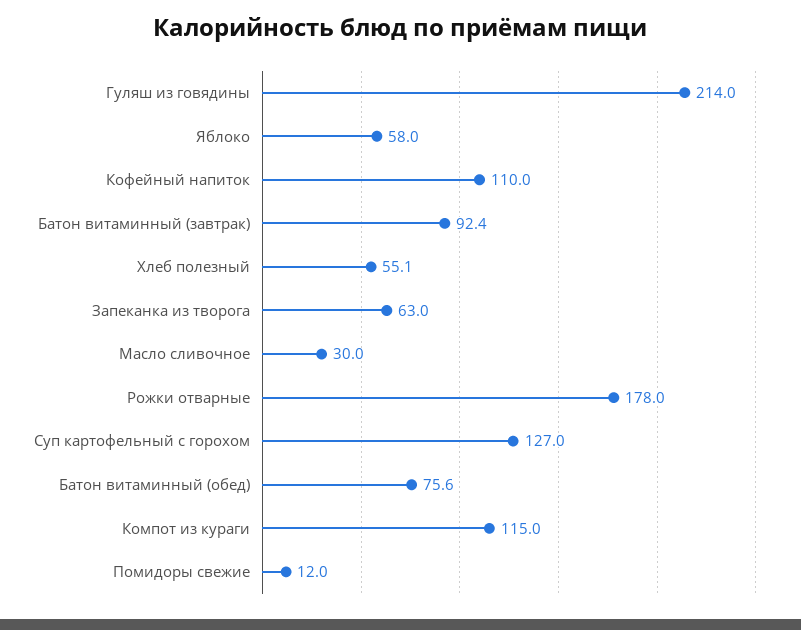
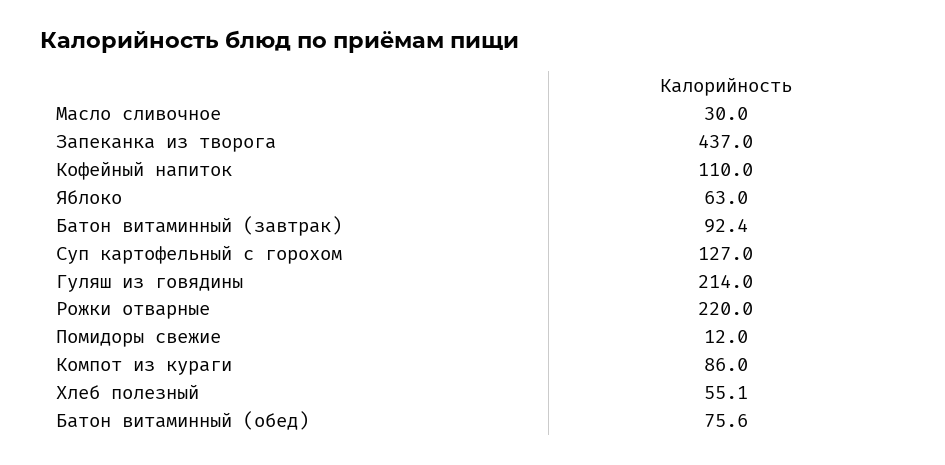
Яблоко: 58 -> 63
Запеканка из творога: 63 -> 437
Рожки отварные: 178 -> 220
Компот из кураги: 115 -> 86

